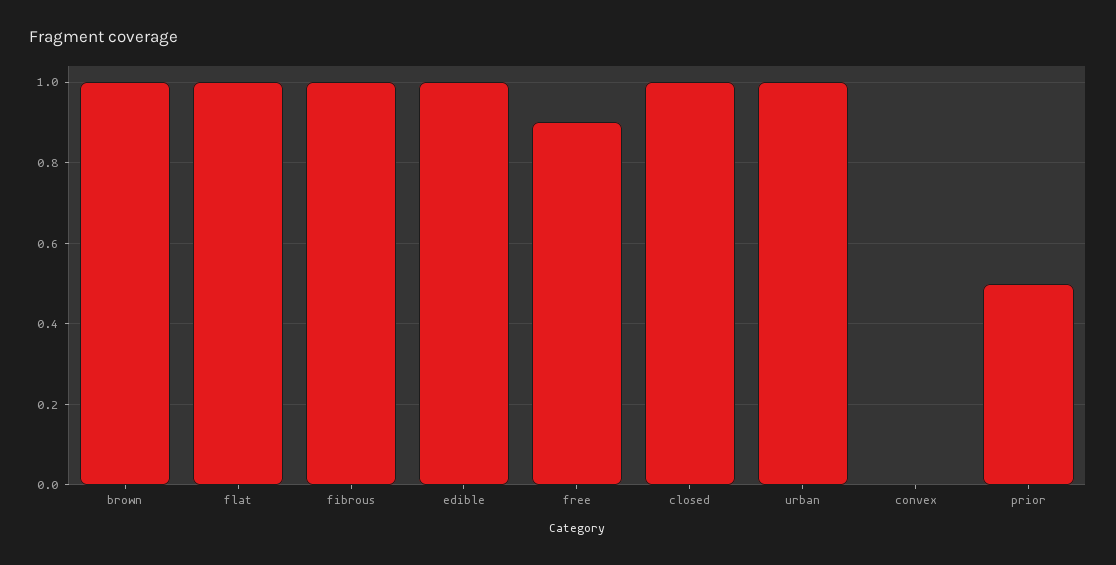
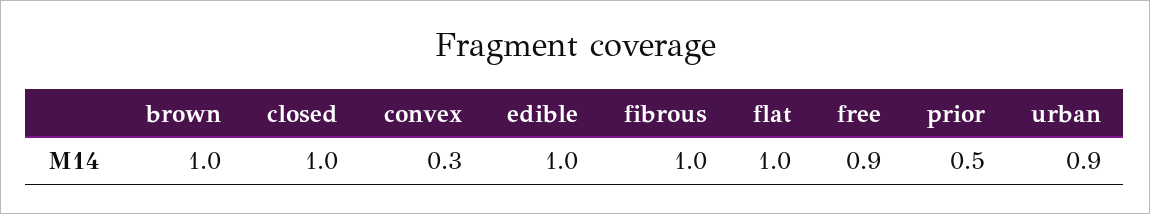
urban: 1 -> 0.9
convex: 0 -> 0.3

